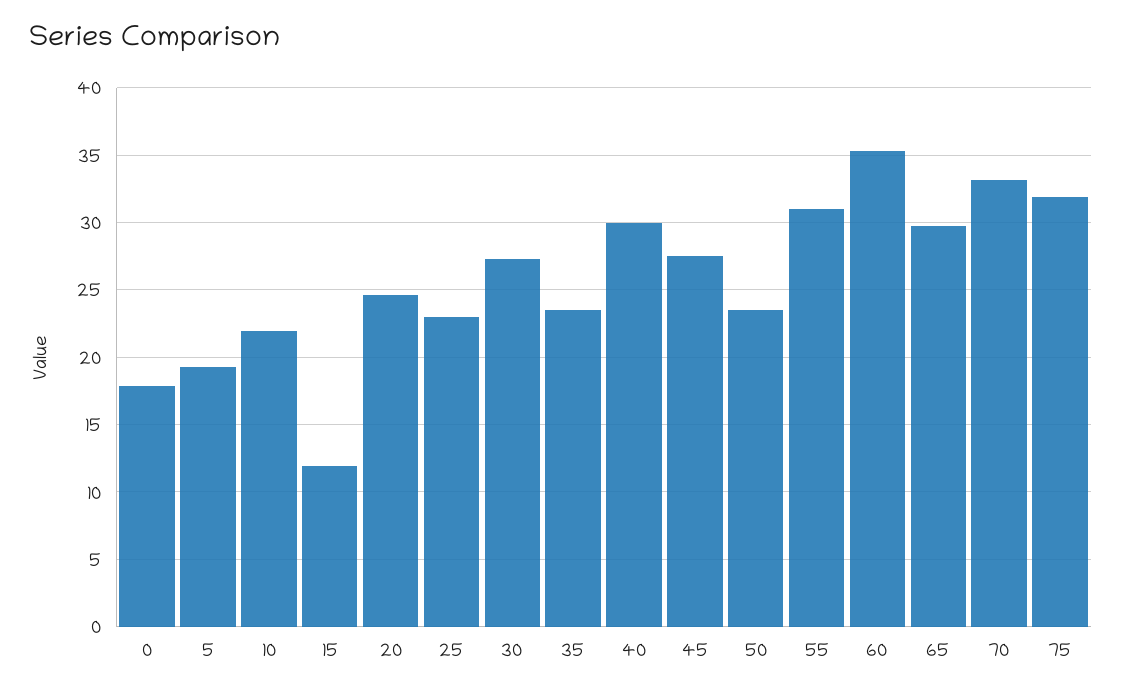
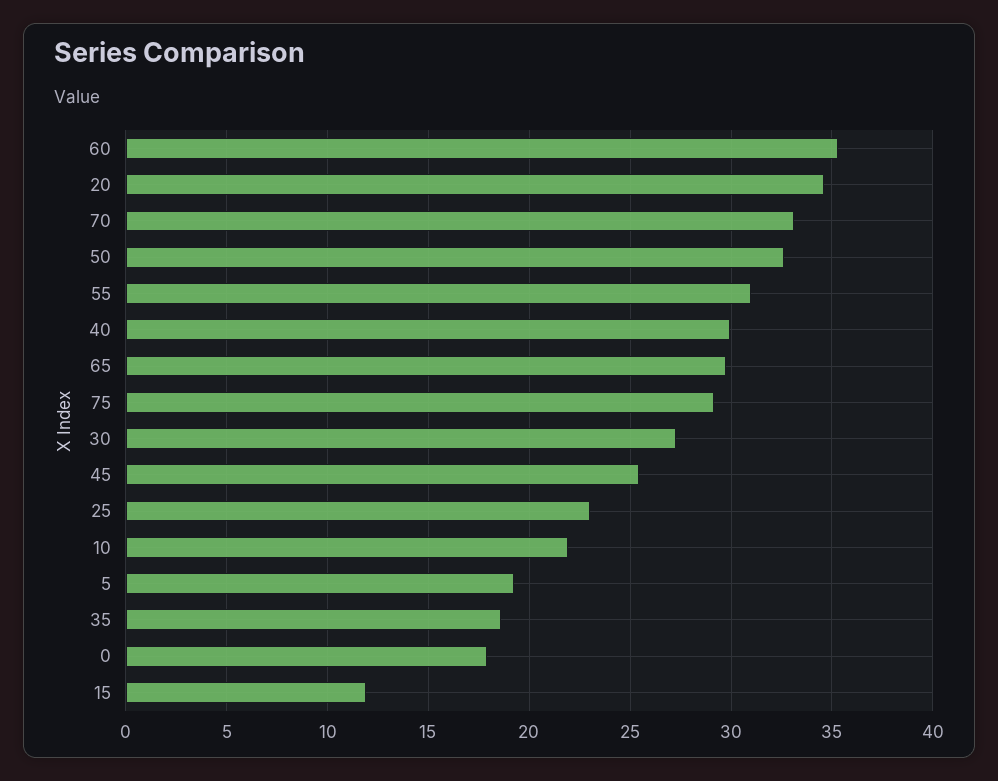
20: 24.5 -> 34.5
35: 23.5 -> 18.5
45: 27.5 -> 25.5
50: 23.5 -> 32.5
75: 32 -> 29

